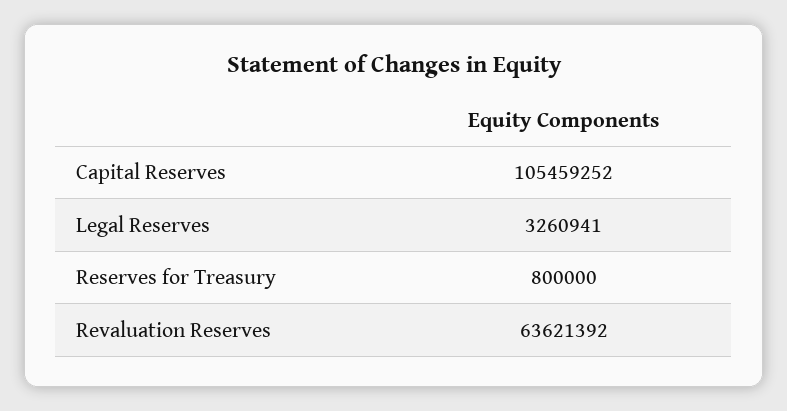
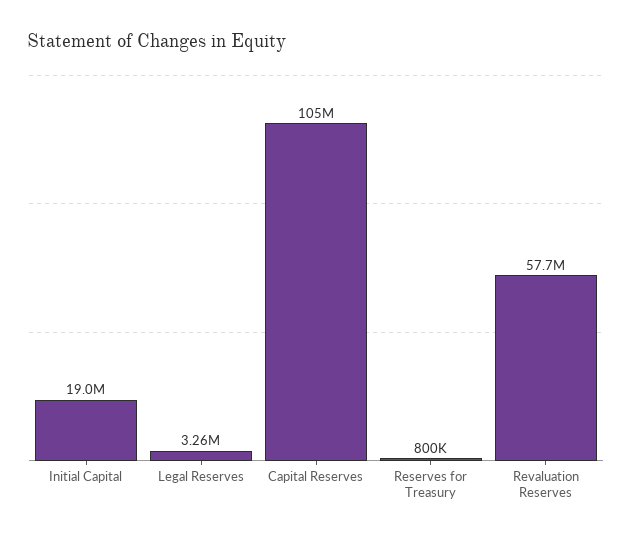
Revaluation Reserves: 63621392 -> 57700000
Initial Capital: none -> 19000000

